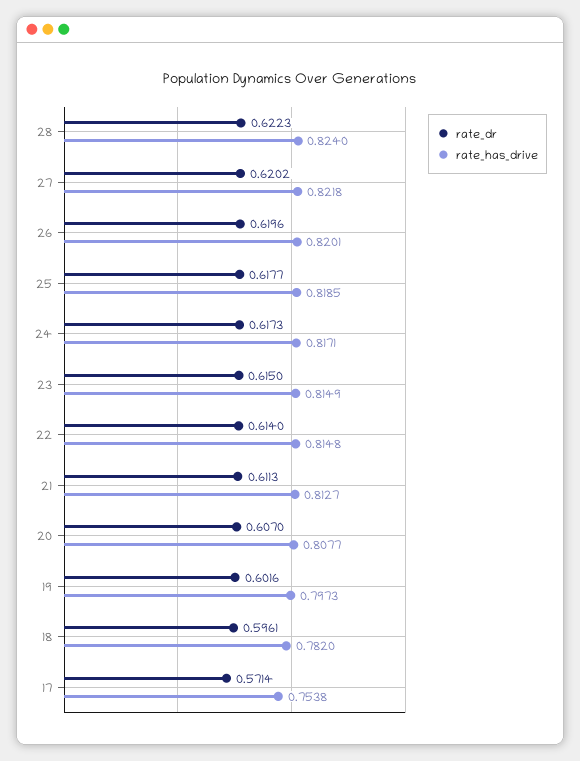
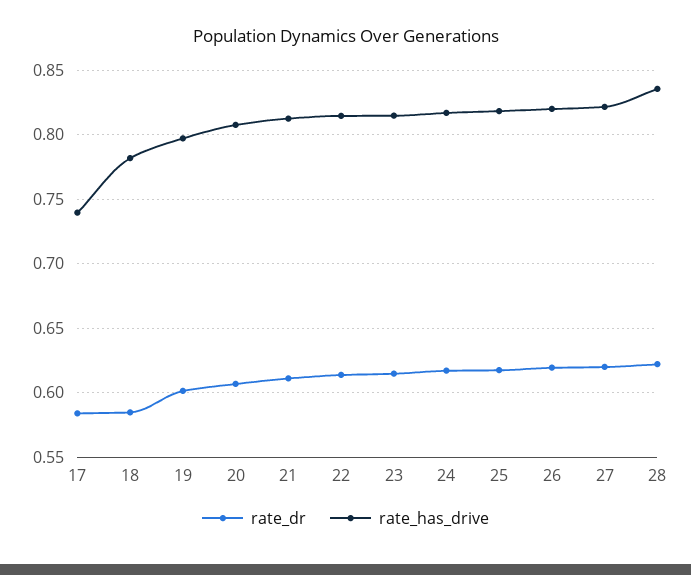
rate_has_drive, 28: 0.824 -> 0.835
rate_dr, 18: 0.5961 -> 0.585
rate_dr, 17: 0.5714 -> 0.585
rate_has_drive, 17: 0.7538 -> 0.74

